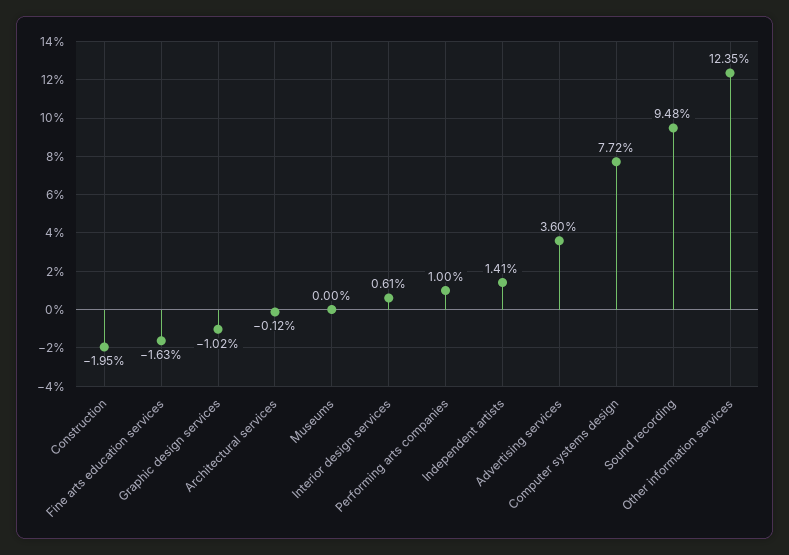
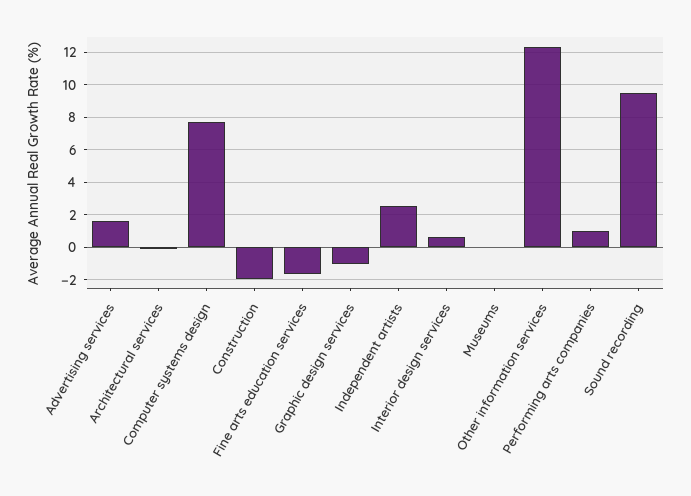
Independent artists: 1.41 -> 2.5
Advertising services: 3.6 -> 1.5

